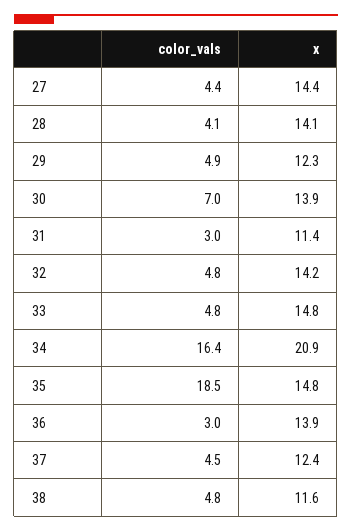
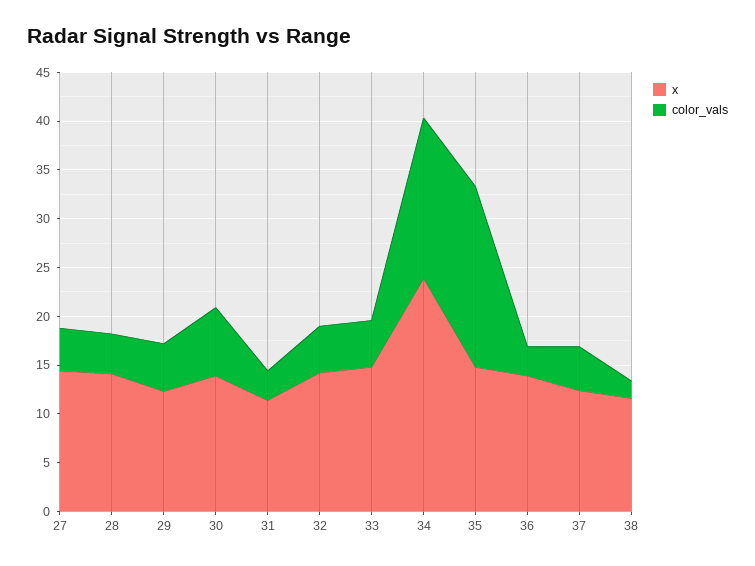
x, 34: 20.9 -> 24
color_vals, 38: 4.8 -> 2

